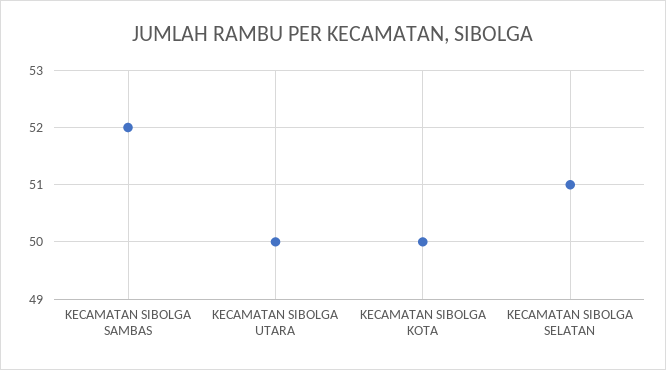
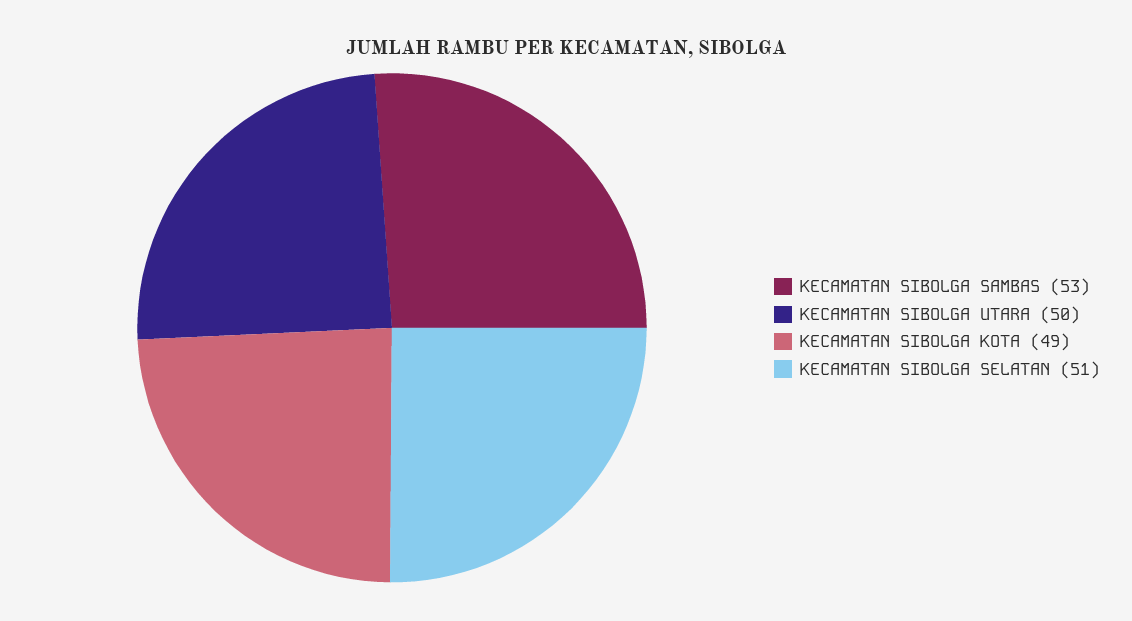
KECAMATAN SIBOLGA SAMBAS: 52 -> 53
KECAMATAN SIBOLGA KOTA: 50 -> 49

